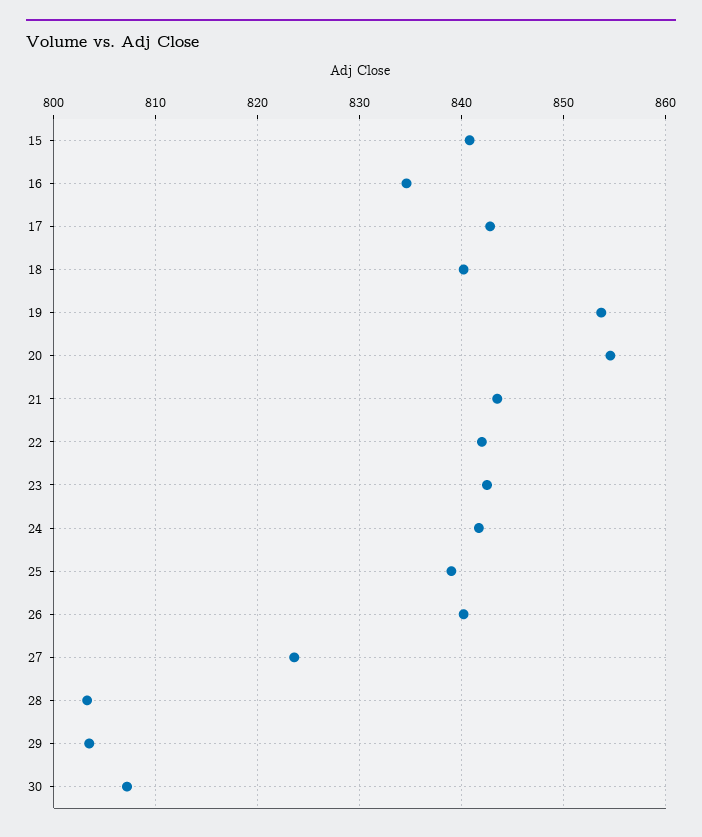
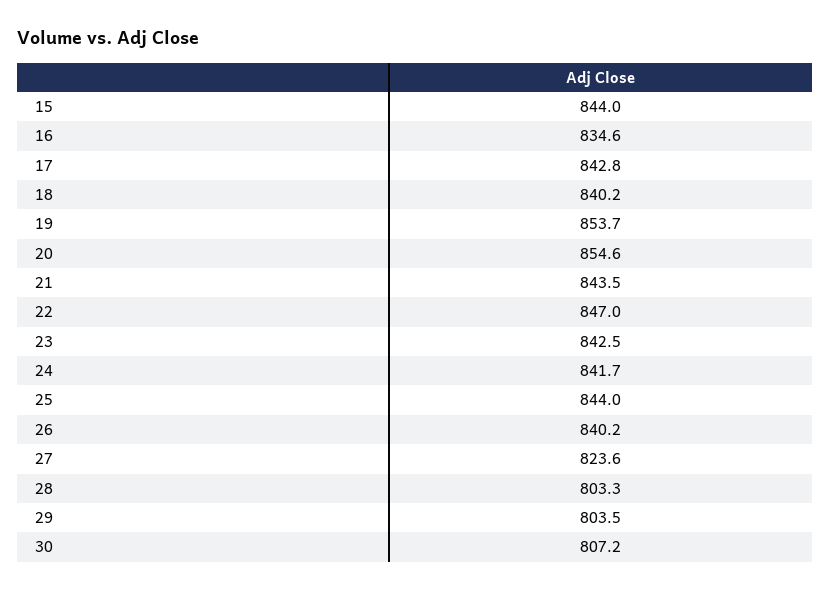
15: 841 -> 844
22: 842 -> 847
25: 839 -> 844

